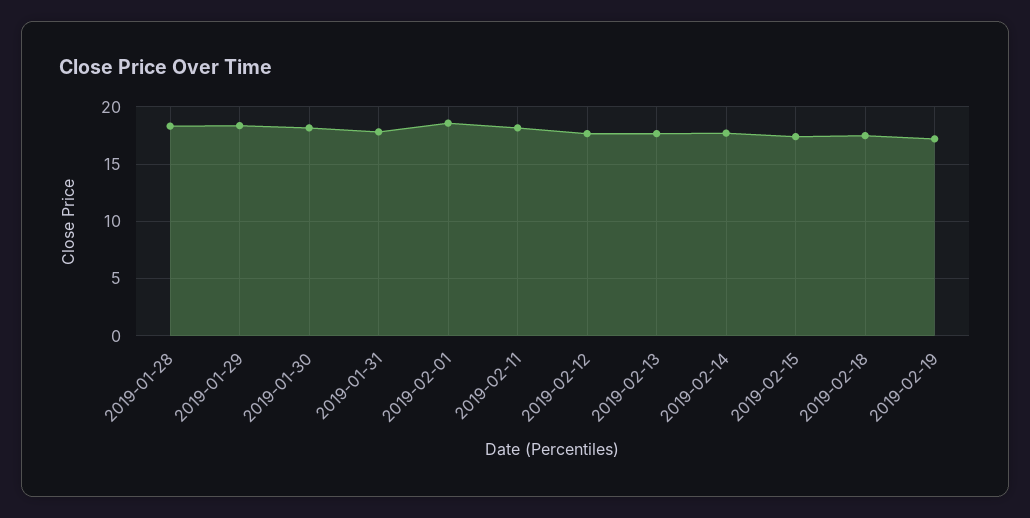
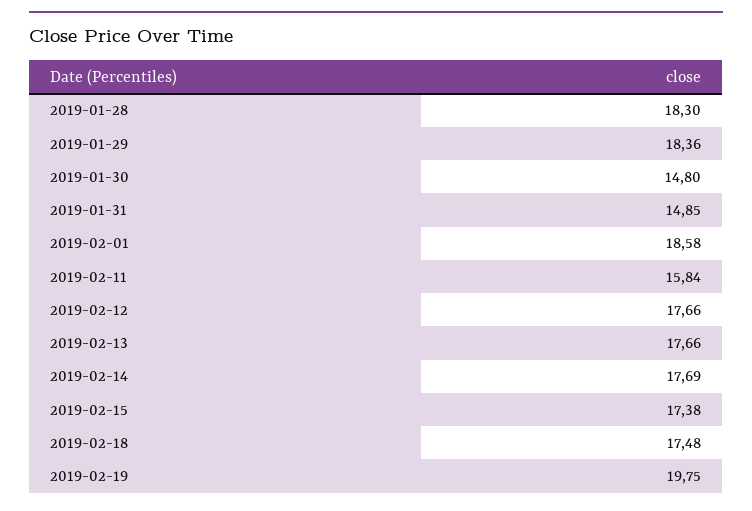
2019-01-30: 18 -> 14.8
2019-01-31: 18 -> 14.85
2019-02-11: 18 -> 15.84
2019-02-19: 17 -> 19.75

